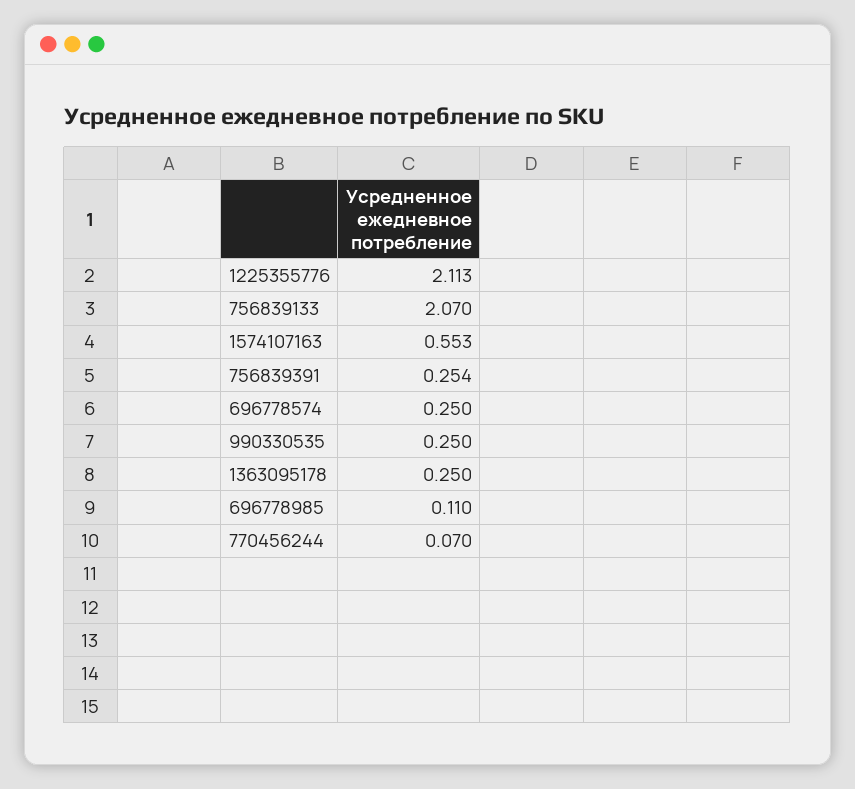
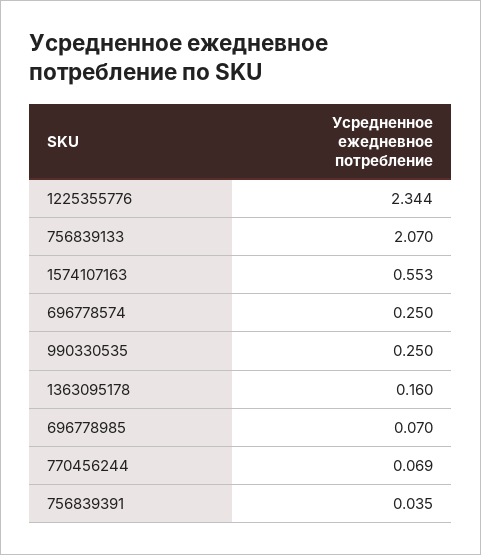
1225355776: 2.113 -> 2.344
756839391: 0.254 -> 0.035
1363095178: 0.25 -> 0.16
696778985: 0.11 -> 0.07
770456244: 0.07 -> 0.069

